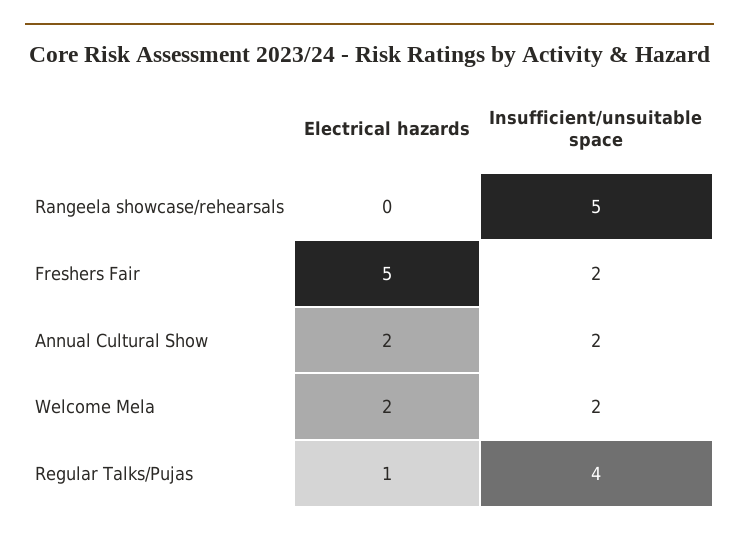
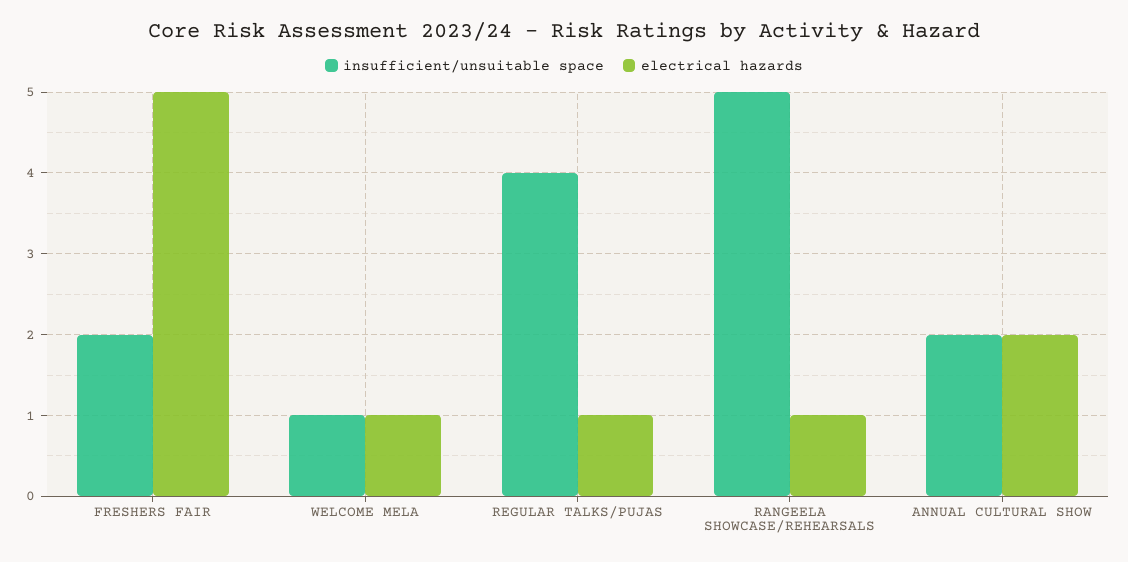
Electrical hazards, Rangeela showcase/rehearsals: 0 -> 1
Electrical hazards, Welcome Mela: 2 -> 1
Insufficient/unsuitable space, Welcome Mela: 2 -> 1

